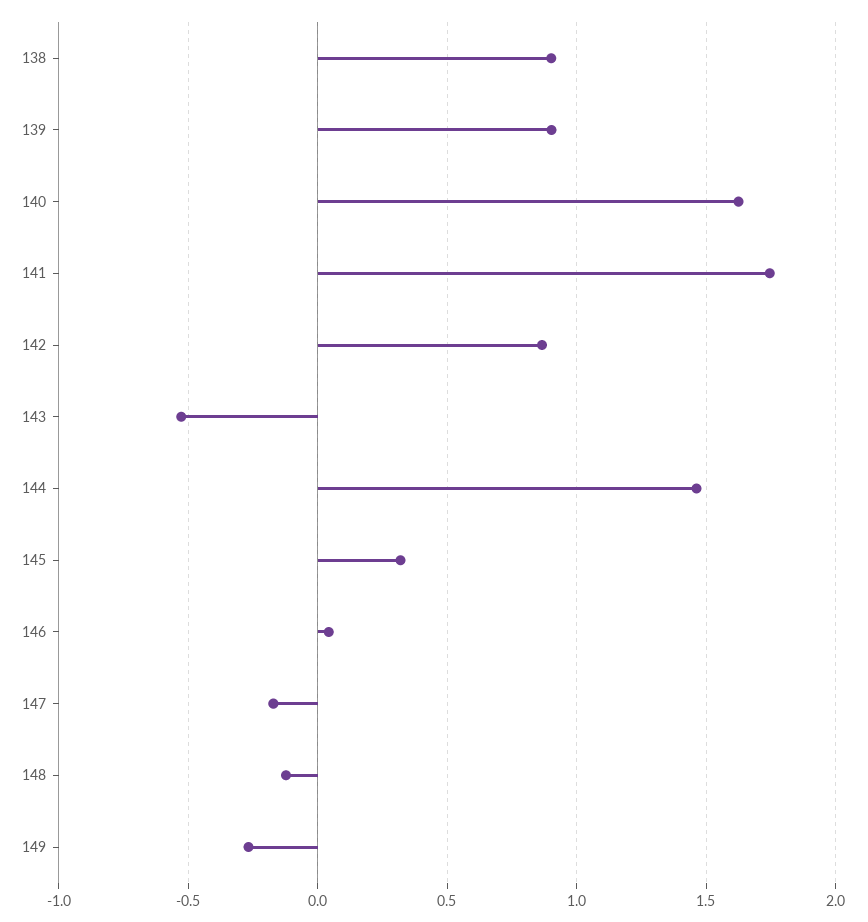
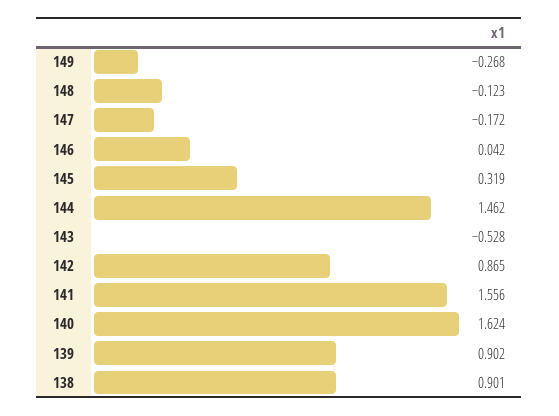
141: 1.75 -> 1.556

